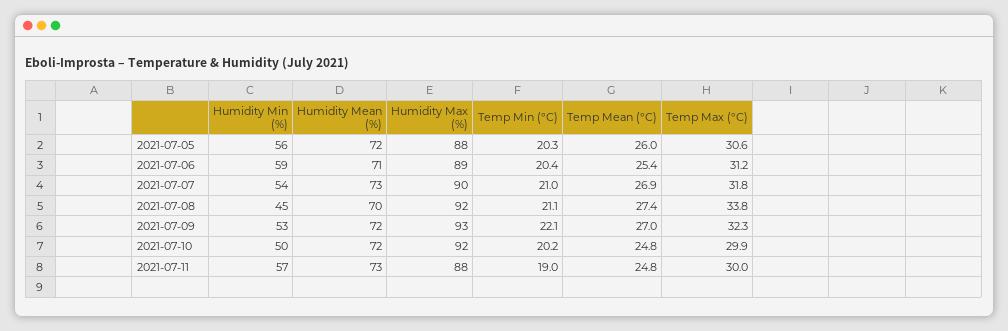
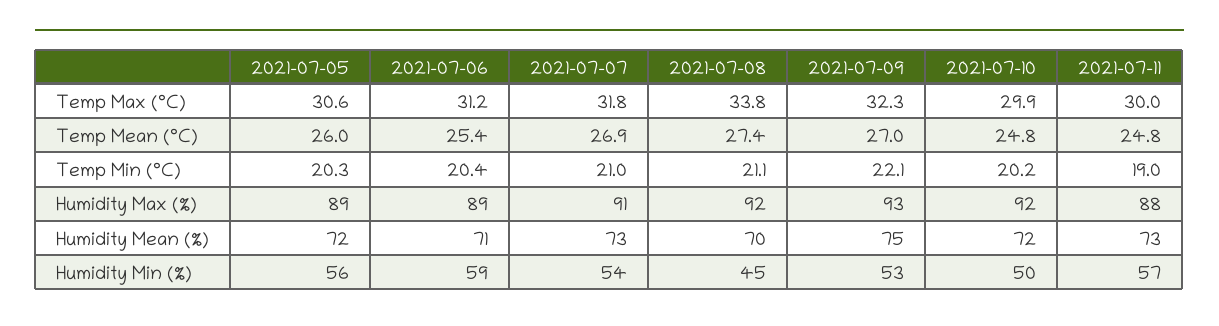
Humidity Max (%), 2021-07-05: 88 -> 89
Humidity Max (%), 2021-07-07: 90 -> 91
Humidity Mean (%), 2021-07-09: 72 -> 75

